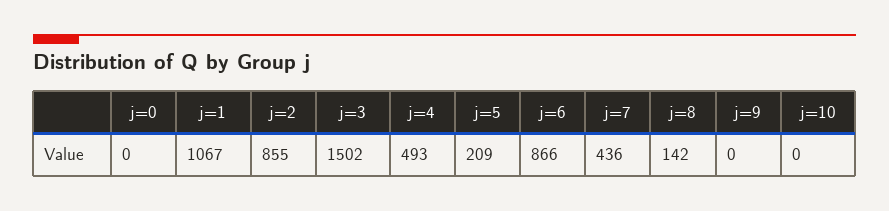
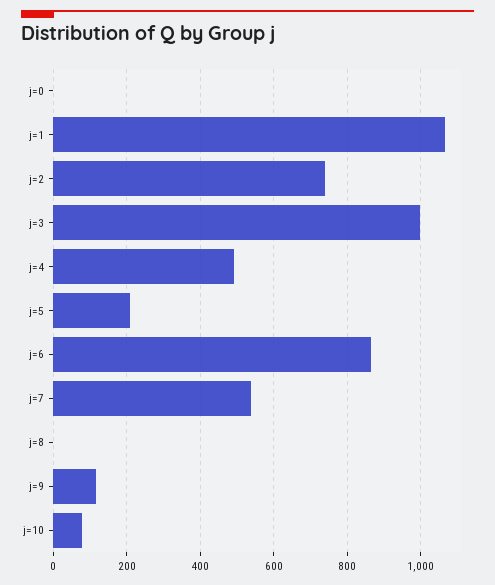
j=2: 855 -> 740
j=3: 1502 -> 1000
j=7: 436 -> 540
j=8: 142 -> 0
j=9: 0 -> 120
j=10: 0 -> 80

